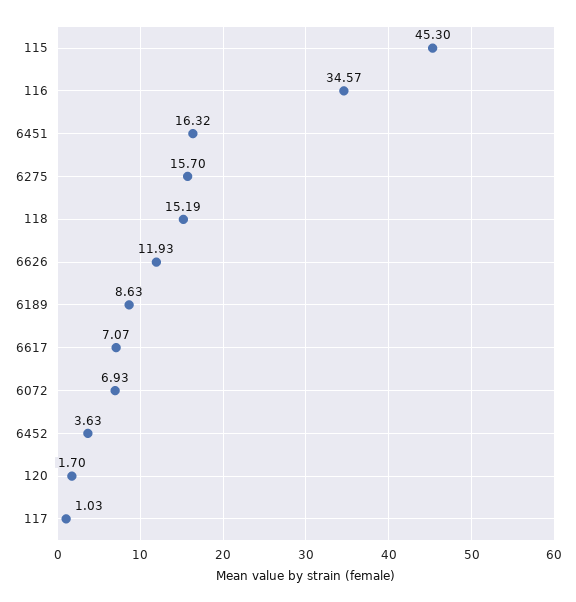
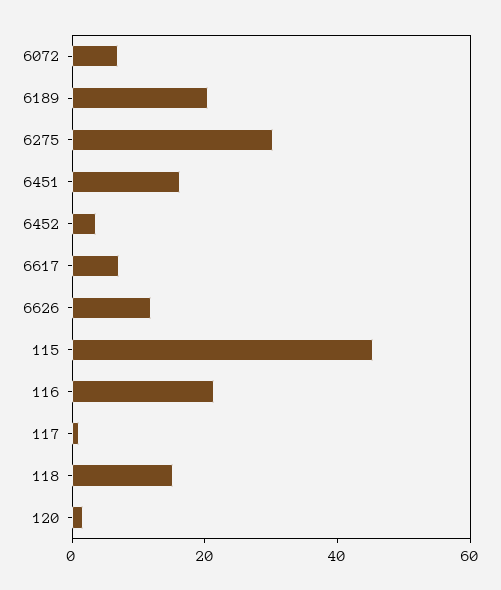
116: 34.57 -> 20
6275: 15.7 -> 30
6189: 8.63 -> 20

